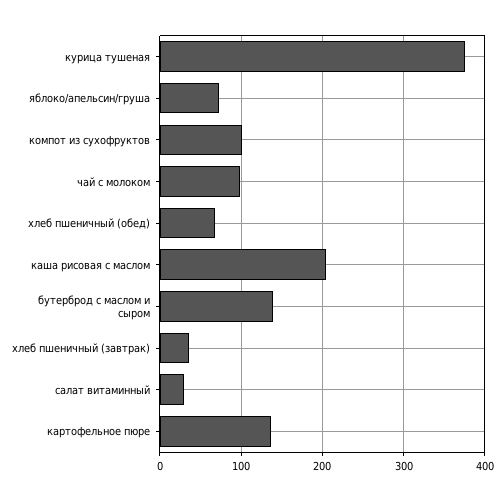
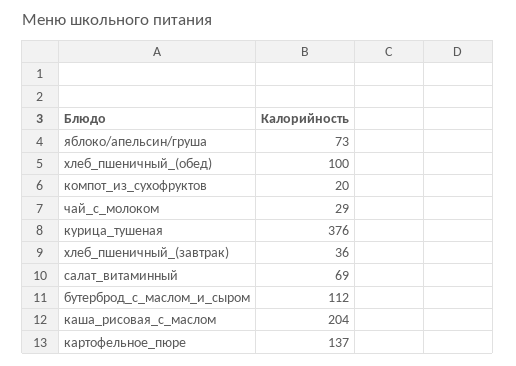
компот из сухофруктов: 100 -> 20
чай с молоком: 100 -> 29
хлеб пшеничный (обед): 70 -> 100
бутерброд с маслом и сыром: 140 -> 112
салат витаминный: 30 -> 69

